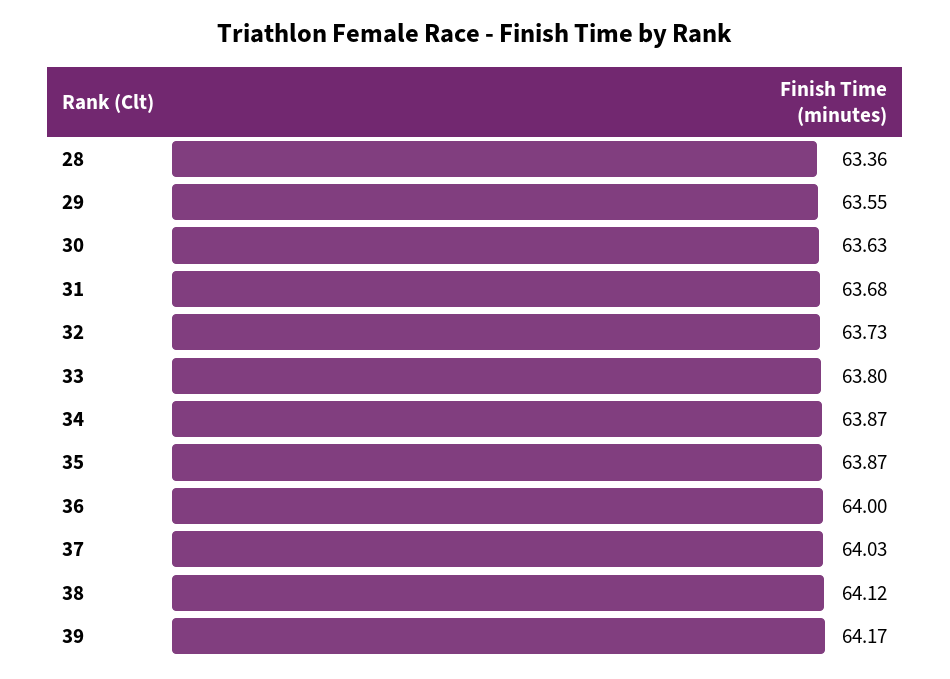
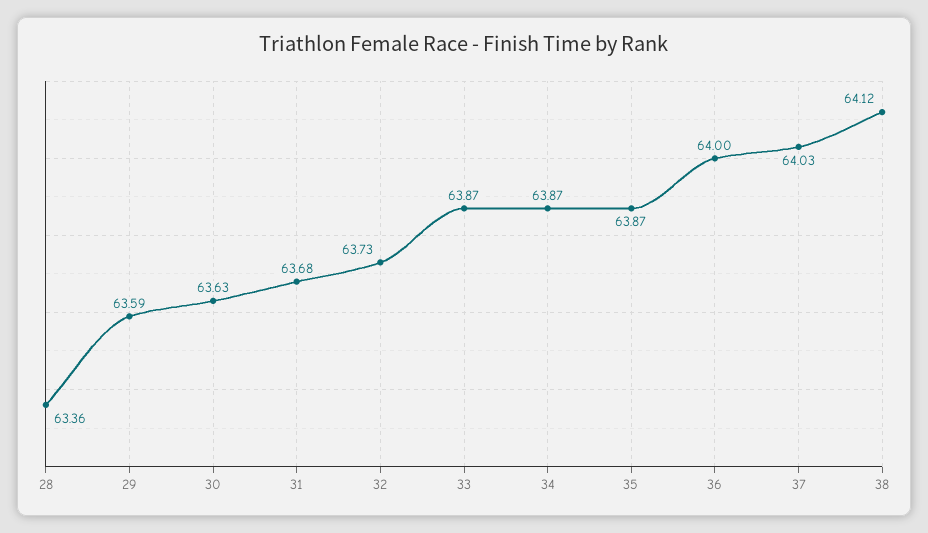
29: 63.55 -> 63.59
33: 63.8 -> 63.87
39: 64.17 -> none

